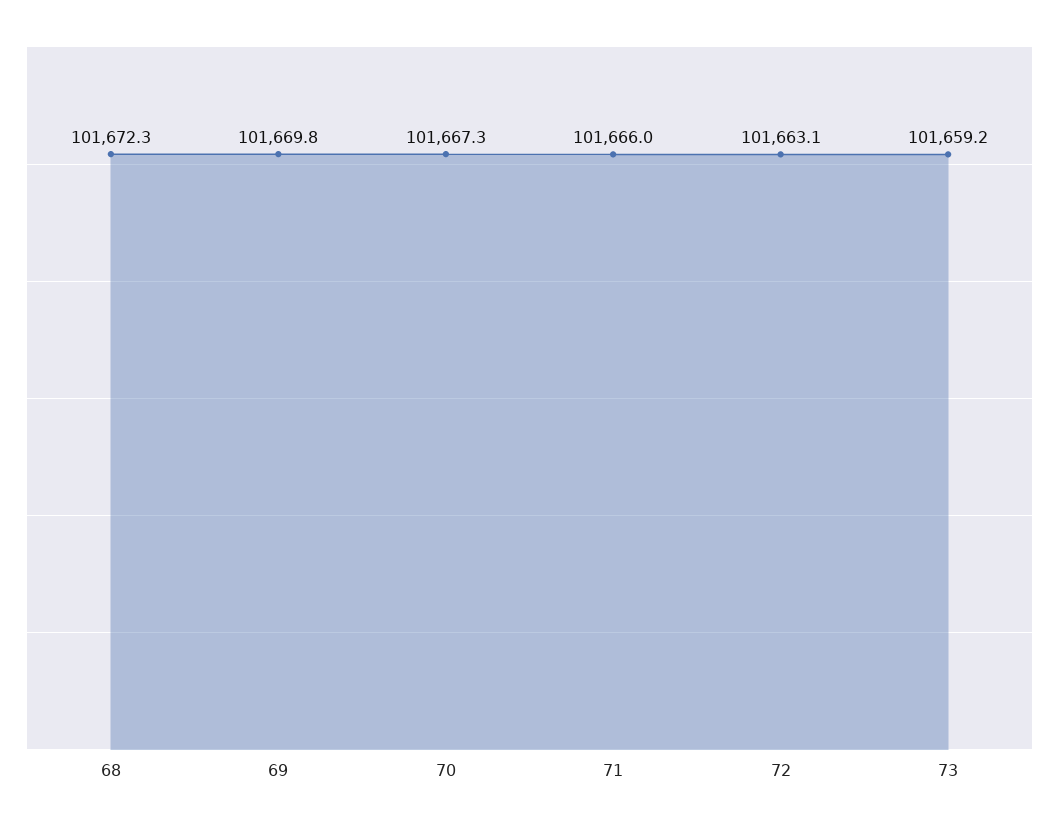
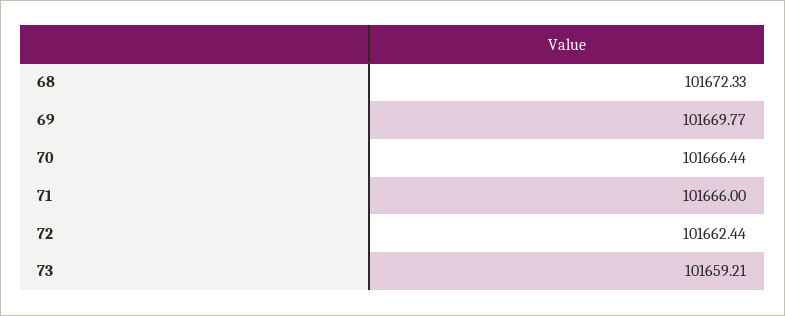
70: 101667.3 -> 101666.44
72: 101663.1 -> 101662.44

